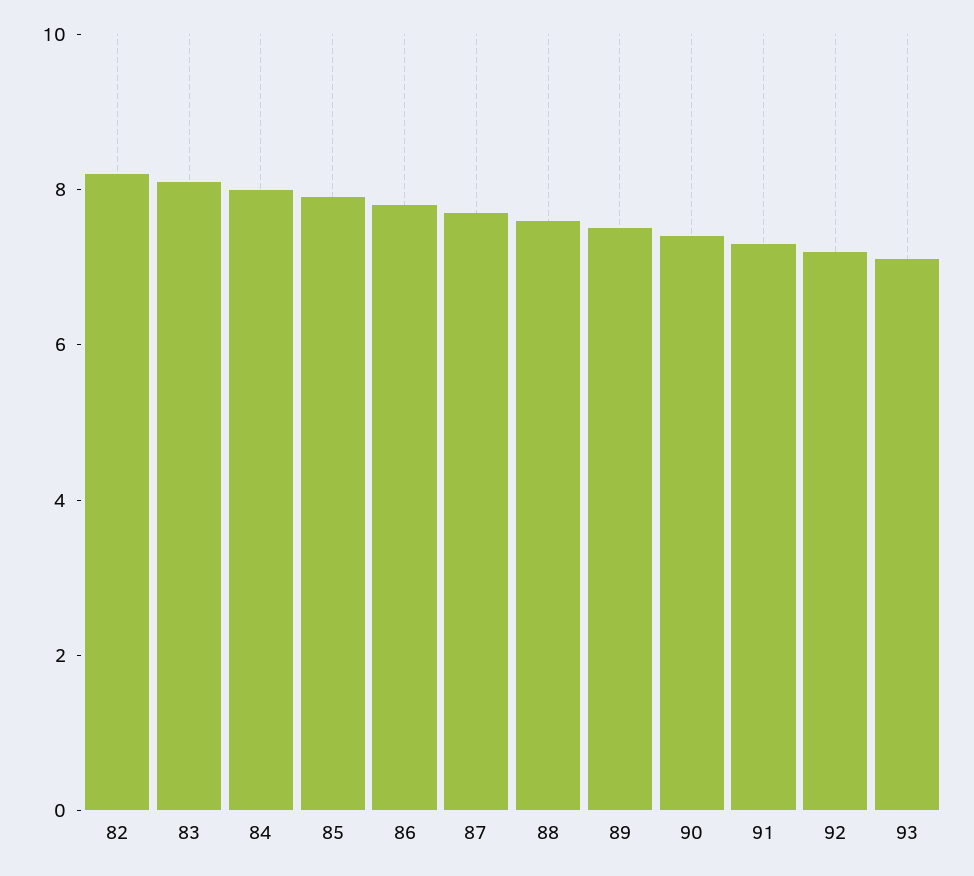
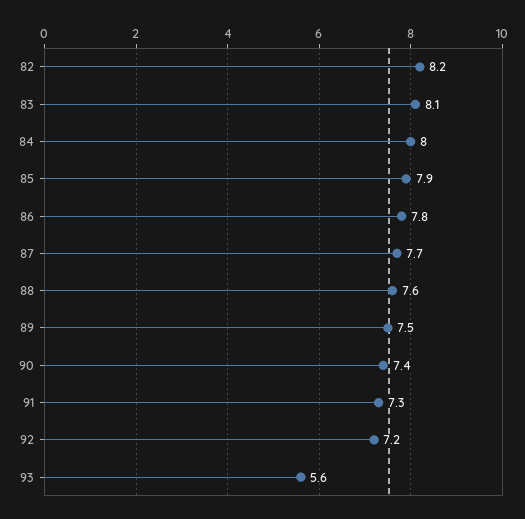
93: 7 -> 5.6

